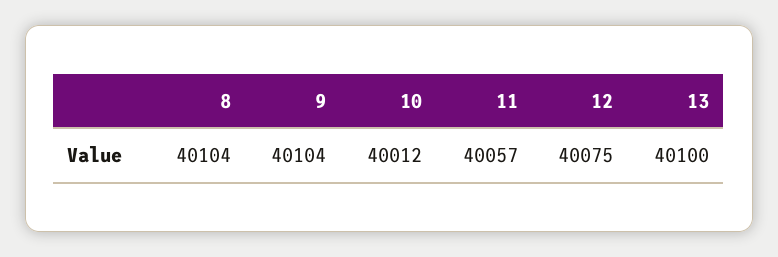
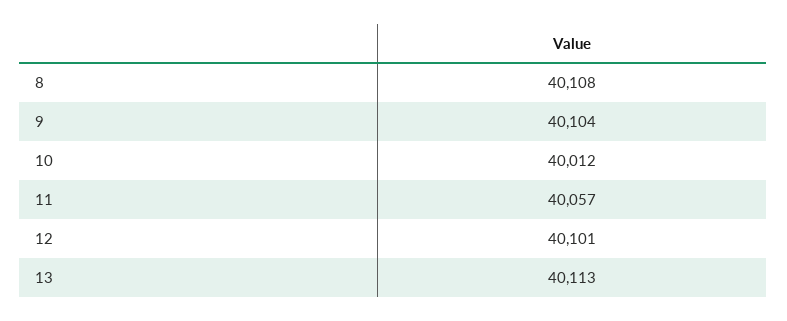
8: 40104 -> 40108
12: 40075 -> 40101
13: 40100 -> 40113

